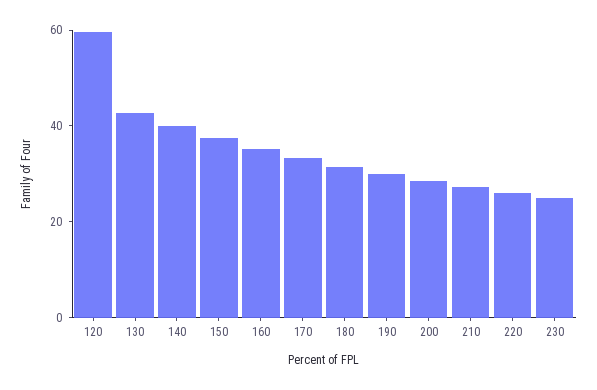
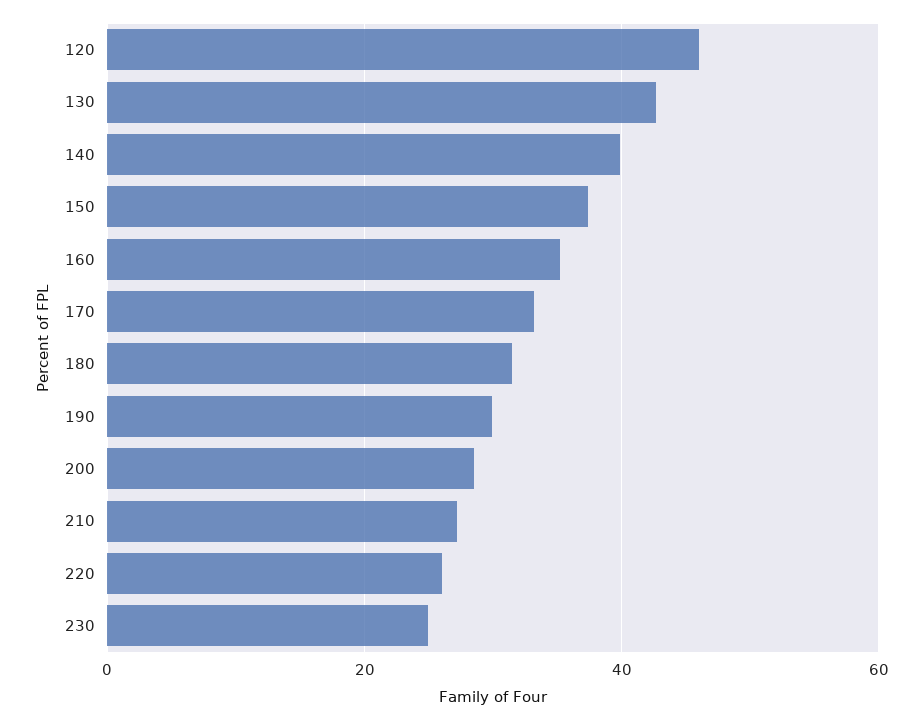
120: 60 -> 46

